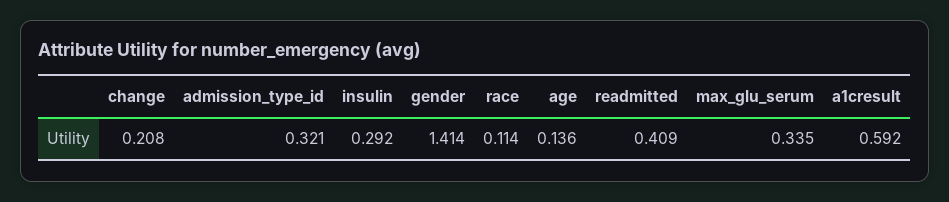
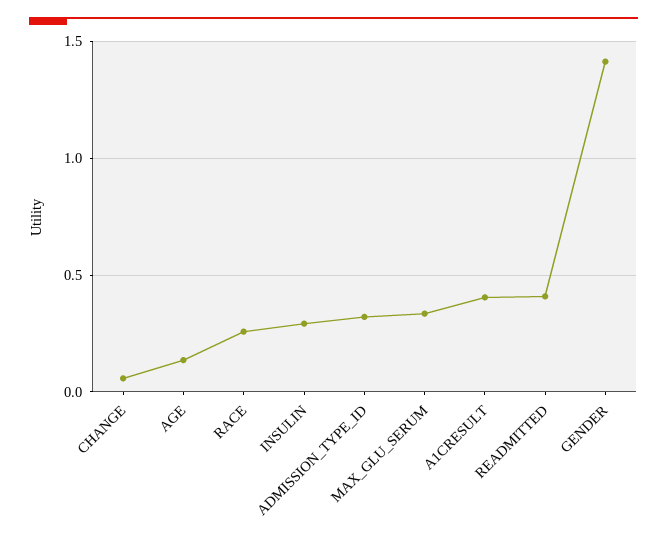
change: 0.208 -> 0.05
race: 0.114 -> 0.25
a1cresult: 0.592 -> 0.4

